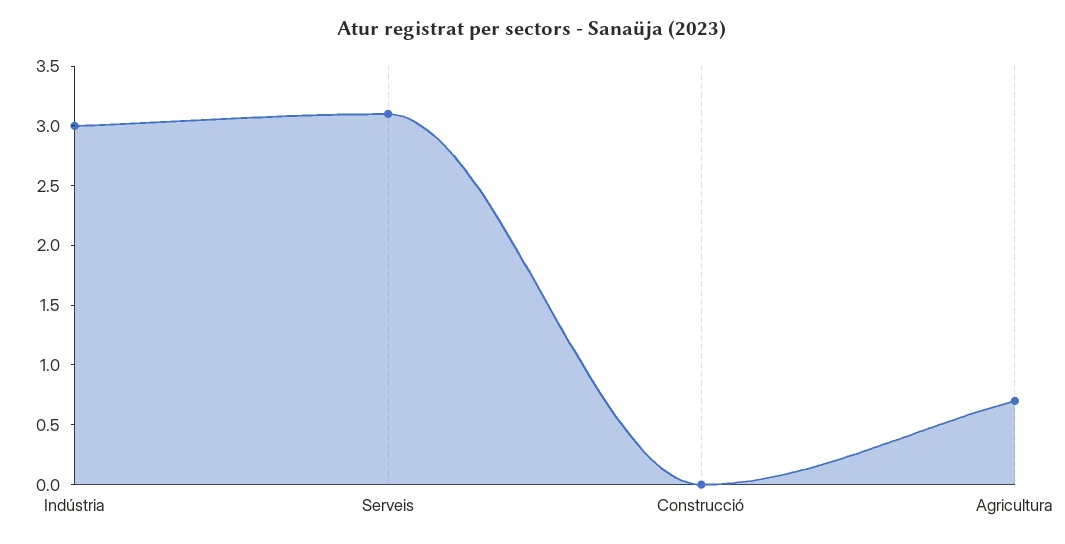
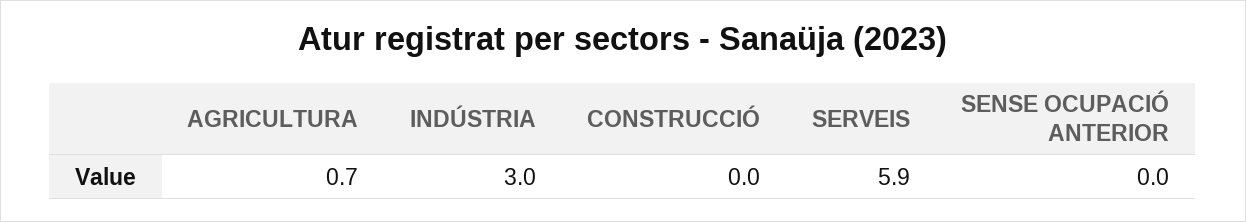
Serveis: 3.1 -> 5.9
SENSE OCUPACIÓ ANTERIOR: none -> 0

